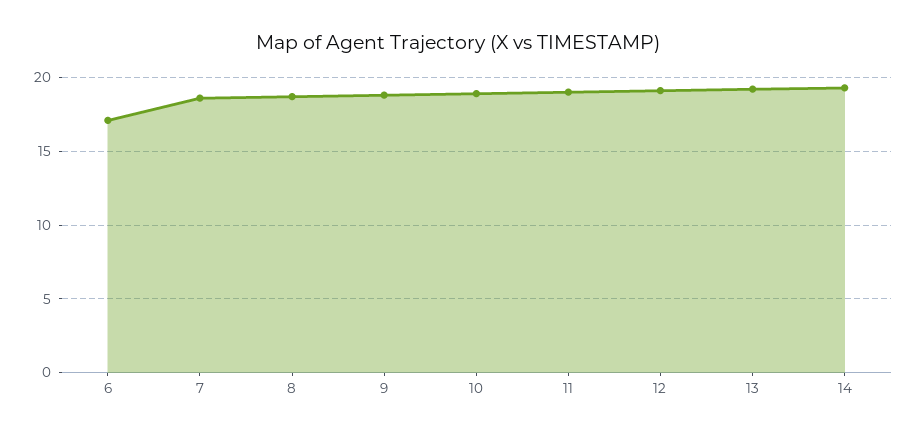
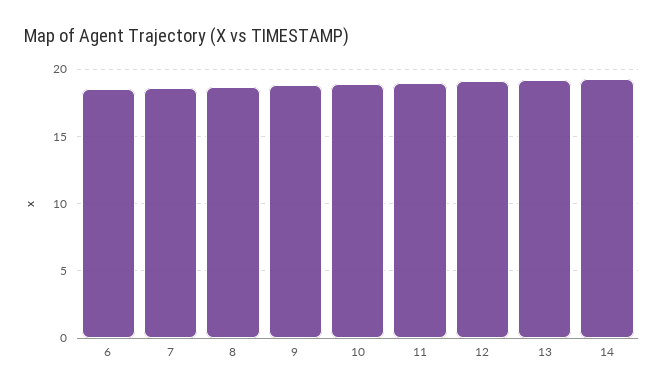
6: 17 -> 18.5

